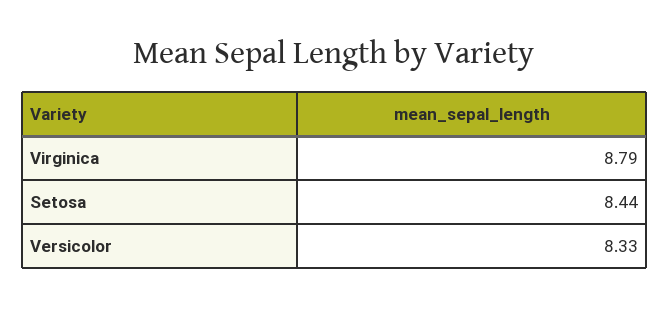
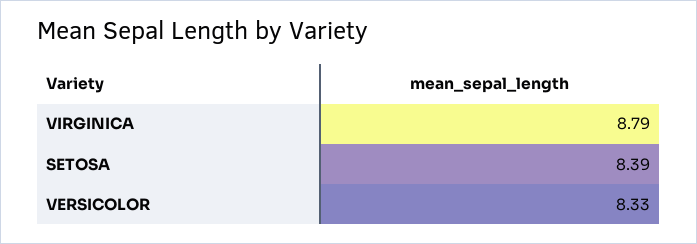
Setosa: 8.44 -> 8.39

